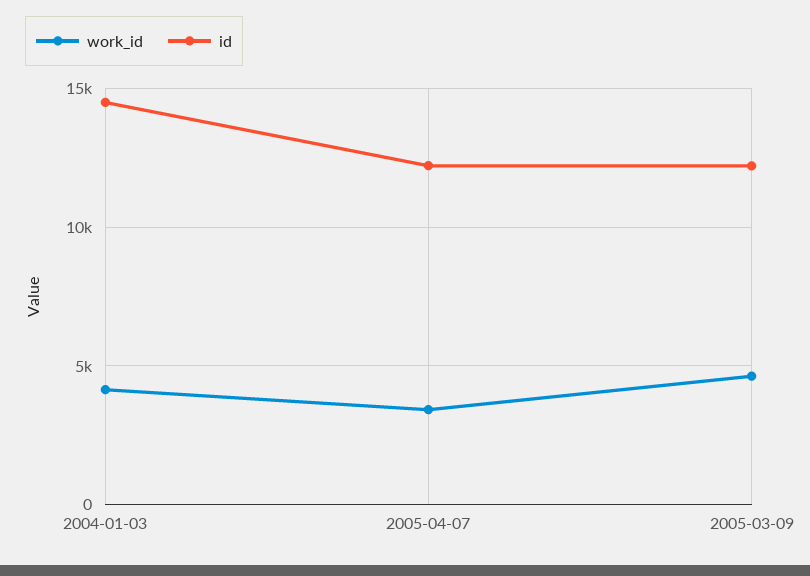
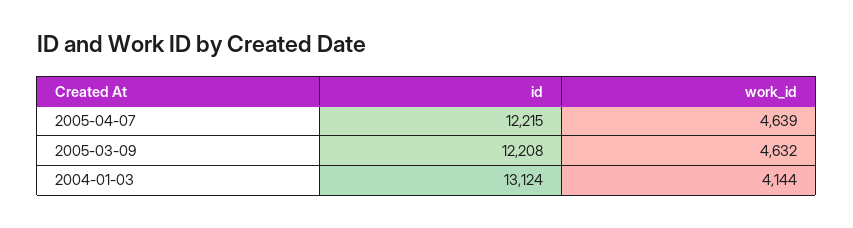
id, 2004-01-03: 14500 -> 13124
work_id, 2005-04-07: 3500 -> 4639

